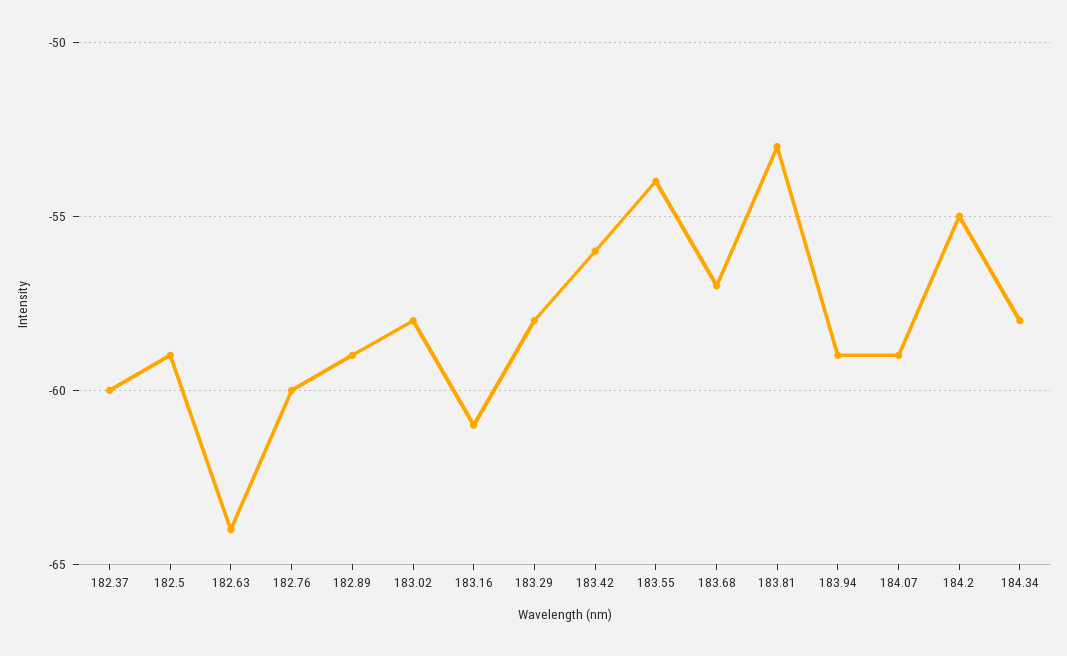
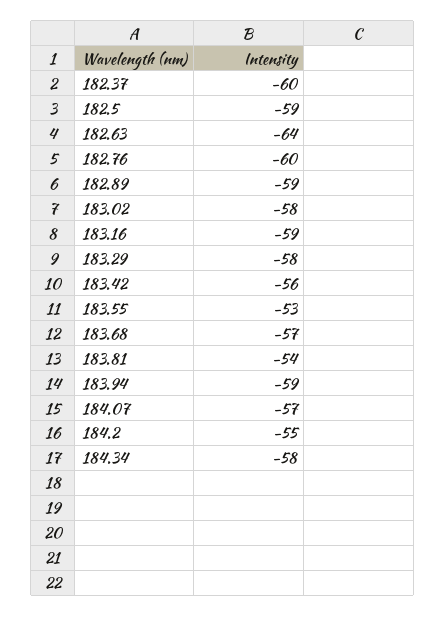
183.16: -61 -> -59
183.55: -54 -> -53
183.81: -53 -> -54
184.07: -59 -> -57

